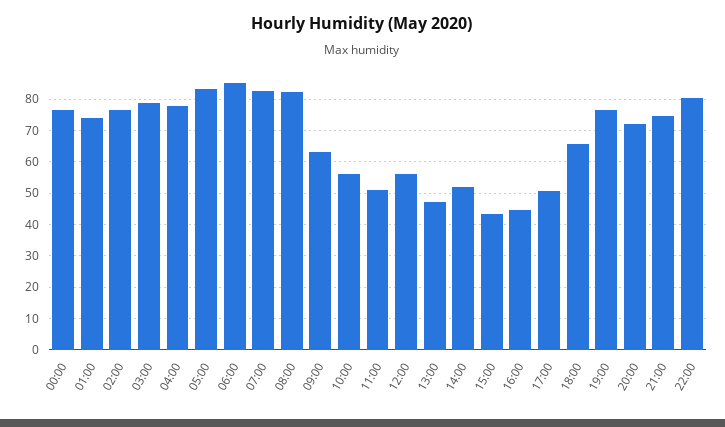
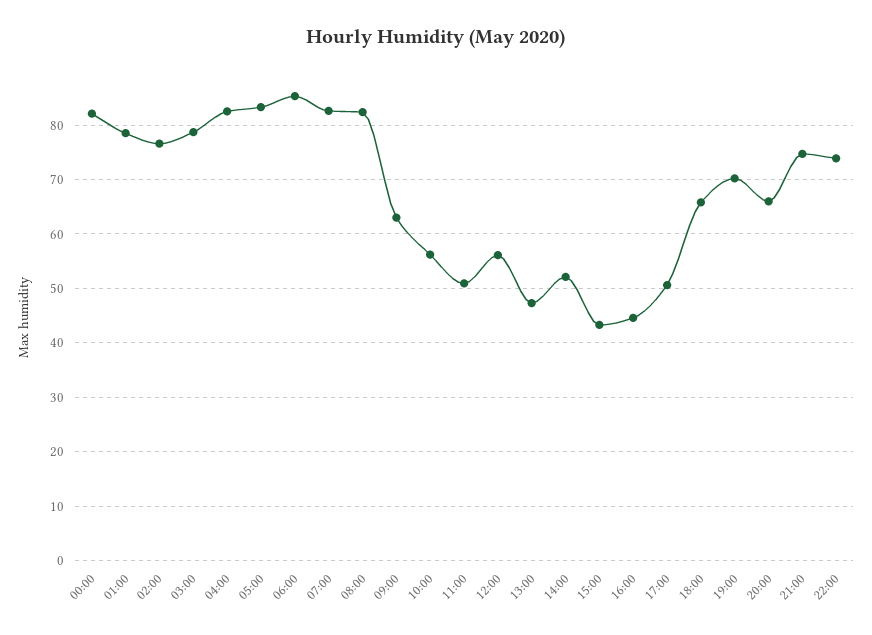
00:00: 76 -> 82
01:00: 74 -> 78
04:00: 78 -> 82
19:00: 76 -> 70
20:00: 72 -> 66
22:00: 80 -> 74

